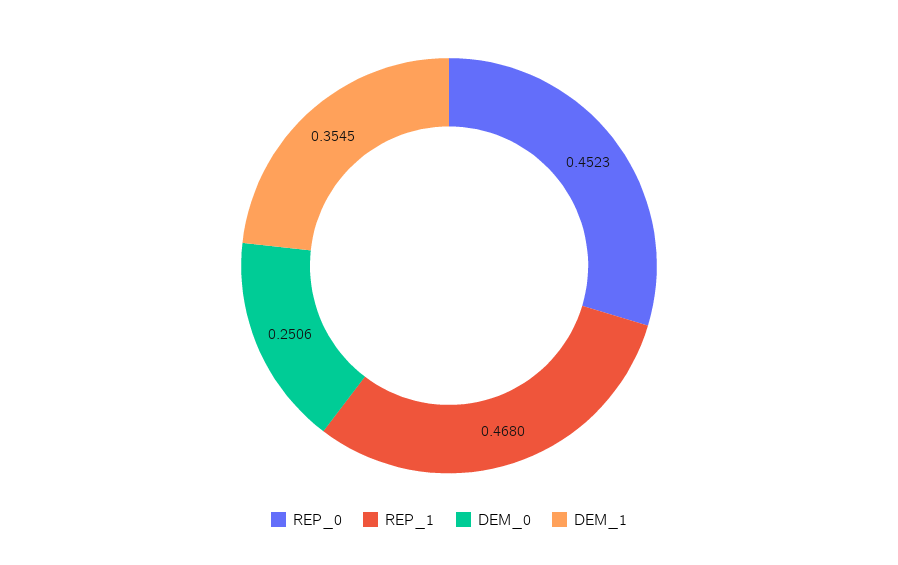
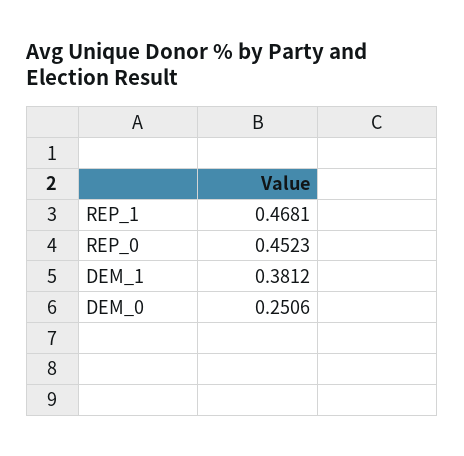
REP_1: 0.468 -> 0.4681
DEM_1: 0.3545 -> 0.3812

